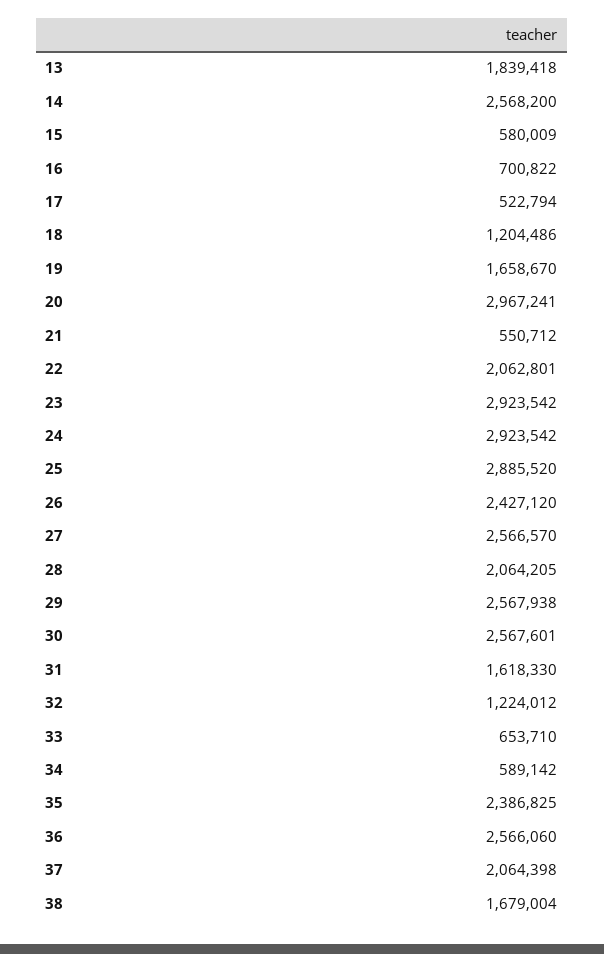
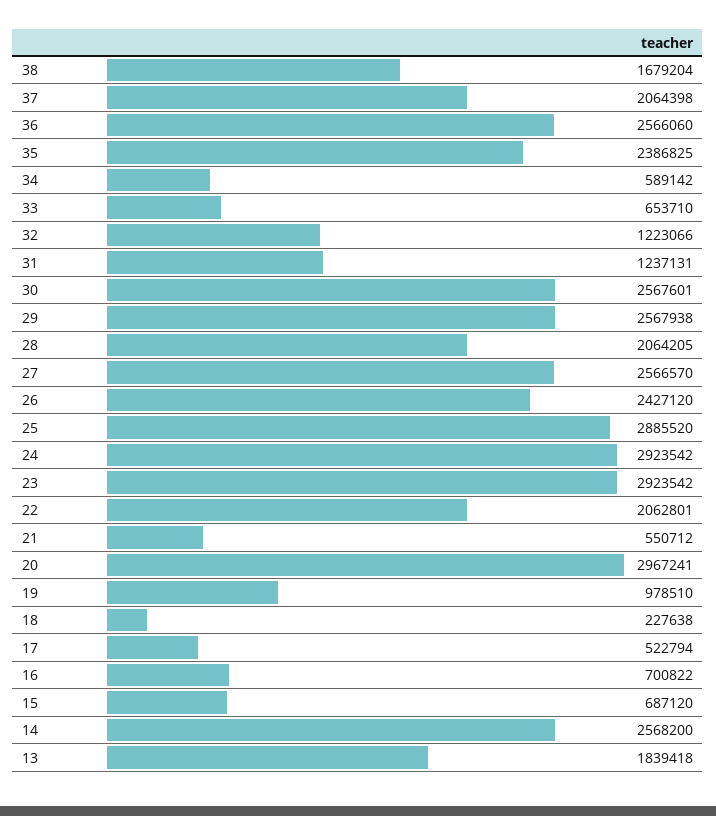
15: 580009 -> 687120
18: 1204486 -> 227638
19: 1658670 -> 978510
31: 1618330 -> 1237131
32: 1224012 -> 1223066
38: 1679004 -> 1679204

